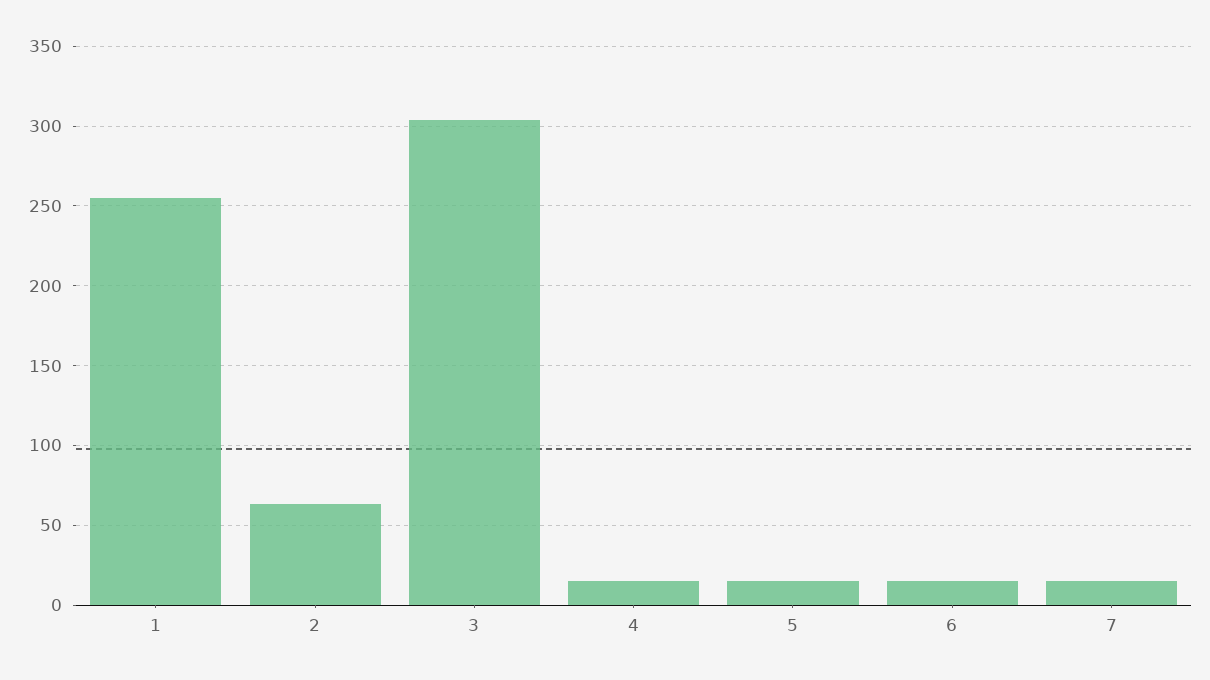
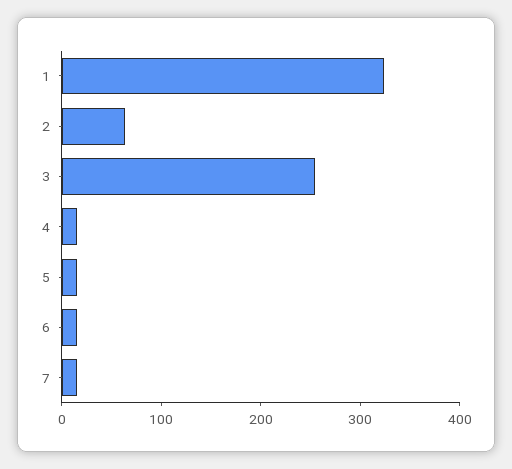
1: 255 -> 320
3: 305 -> 260

